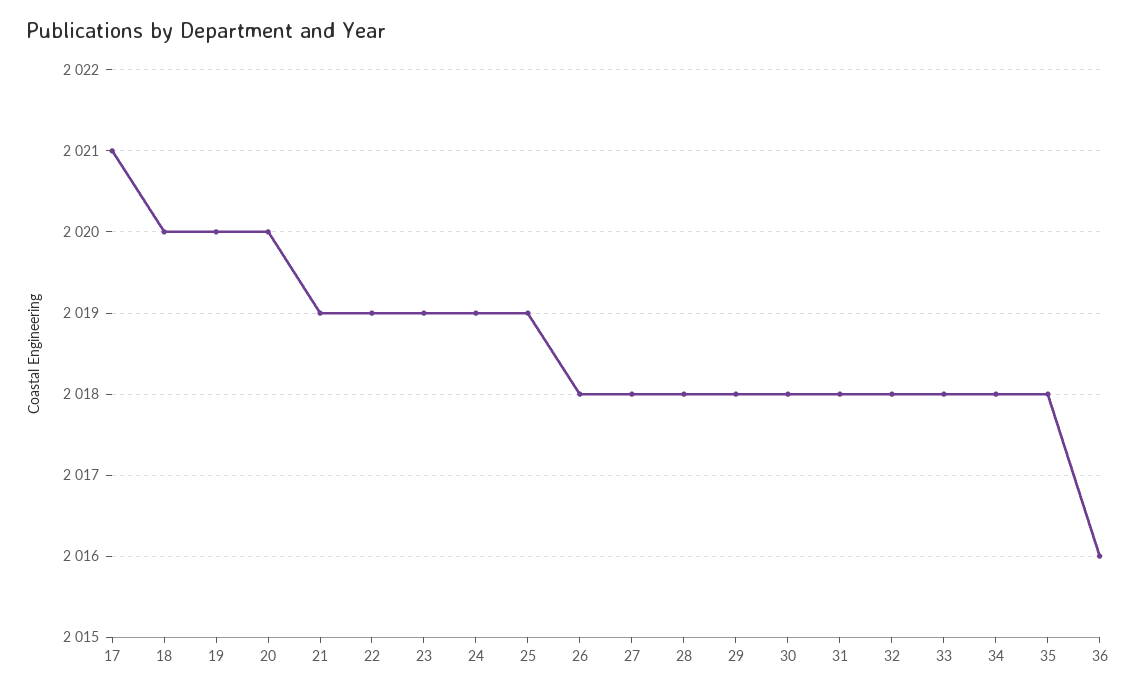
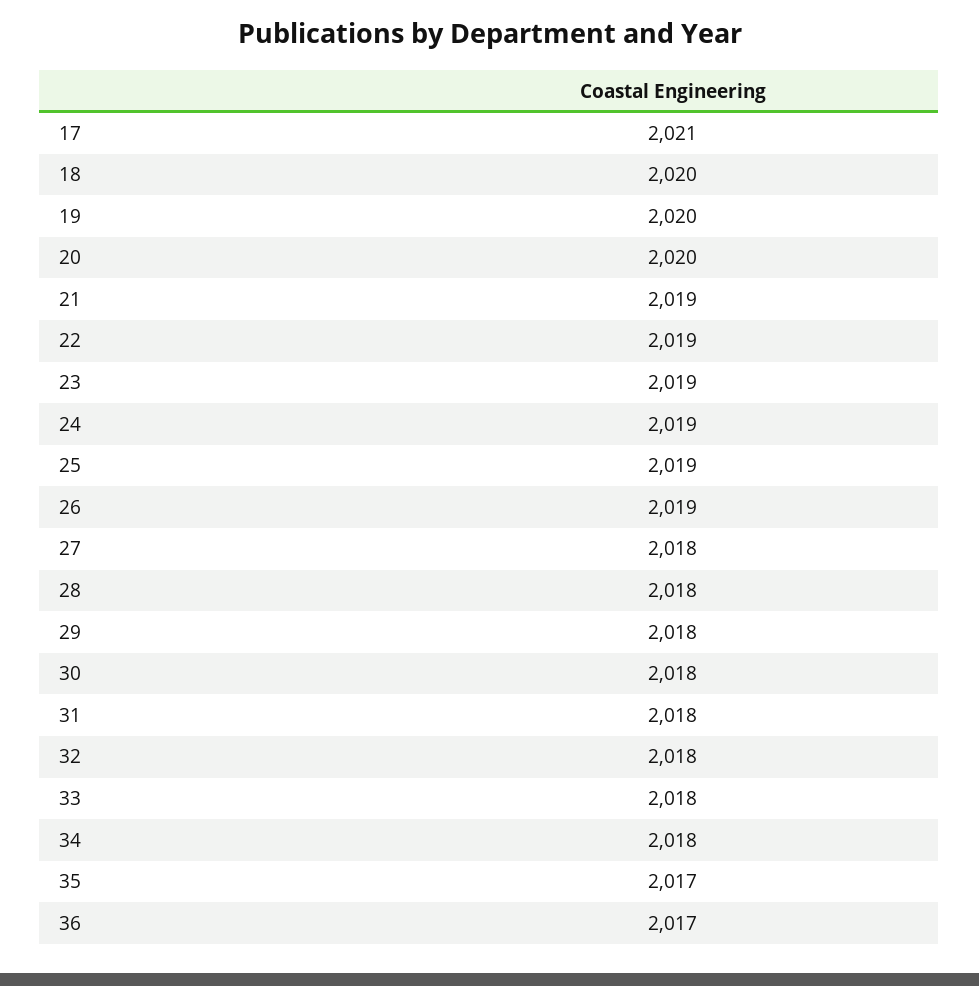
26: 2018 -> 2019
35: 2018 -> 2017
36: 2016 -> 2017

